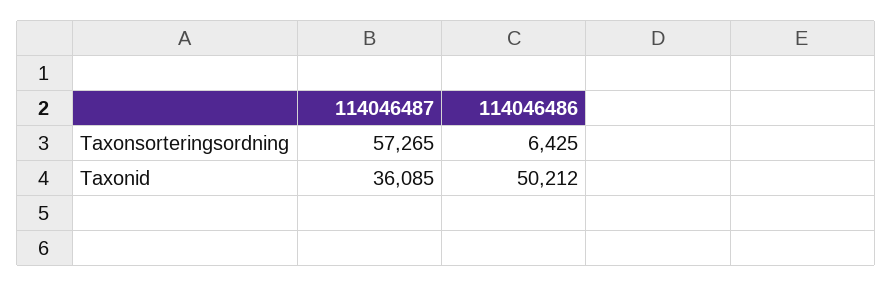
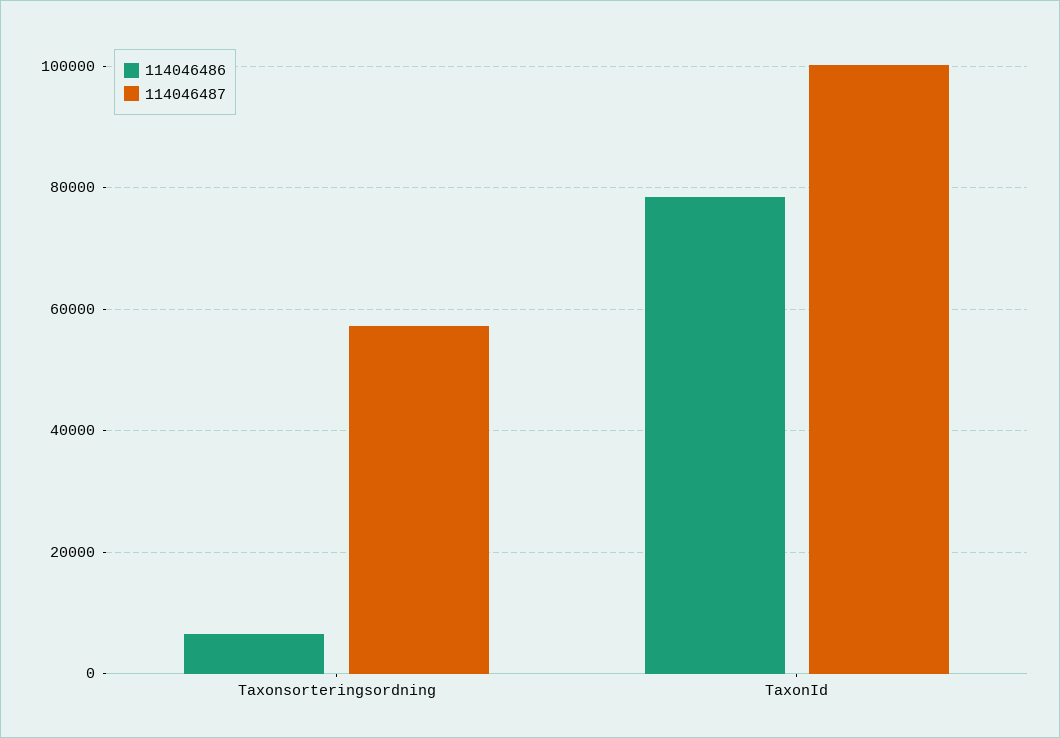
114046487, Taxonid: 36085 -> 100000
114046486, Taxonid: 50212 -> 78000

